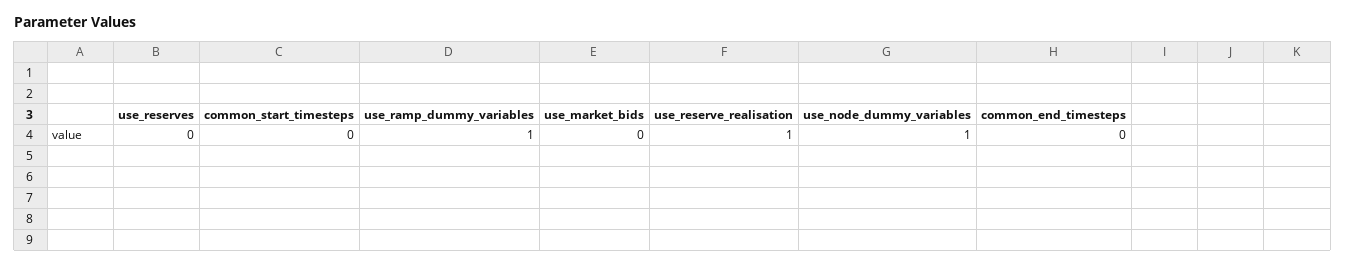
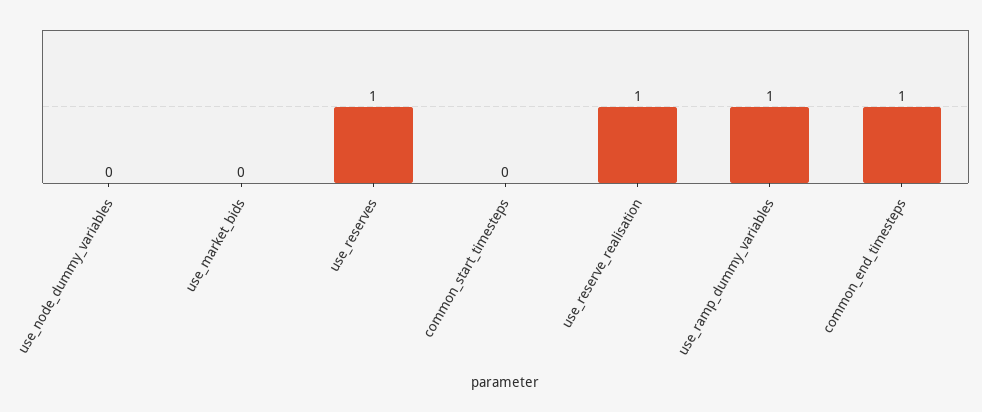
use_reserves: 0 -> 1
use_node_dummy_variables: 1 -> 0
common_end_timesteps: 0 -> 1

